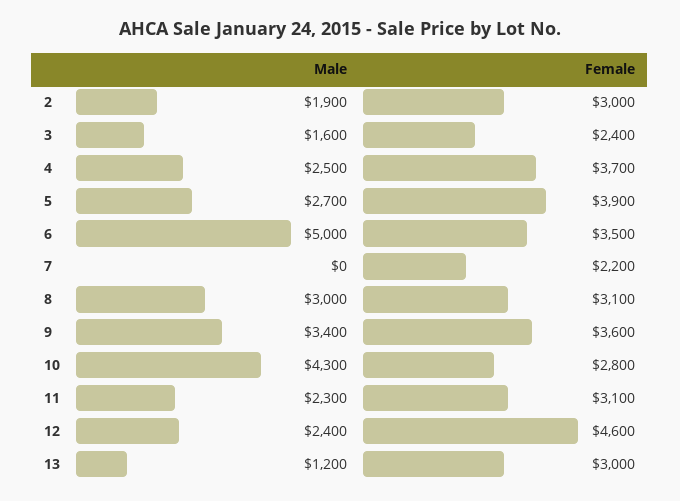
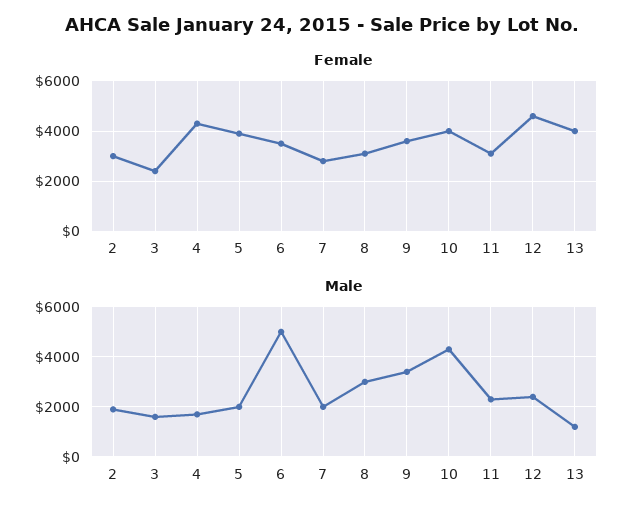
Male, 4: 2500 -> 1750
Female, 4: 3700 -> 4250
Male, 5: 2700 -> 2000
Male, 7: 0 -> 2000
Female, 7: 2200 -> 2750
Female, 10: 2800 -> 4000
Female, 13: 3000 -> 4000

